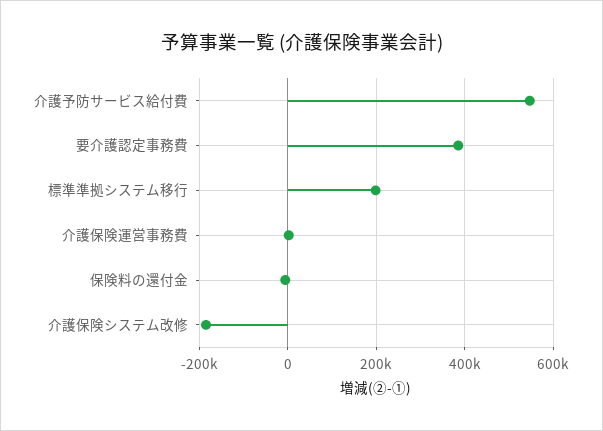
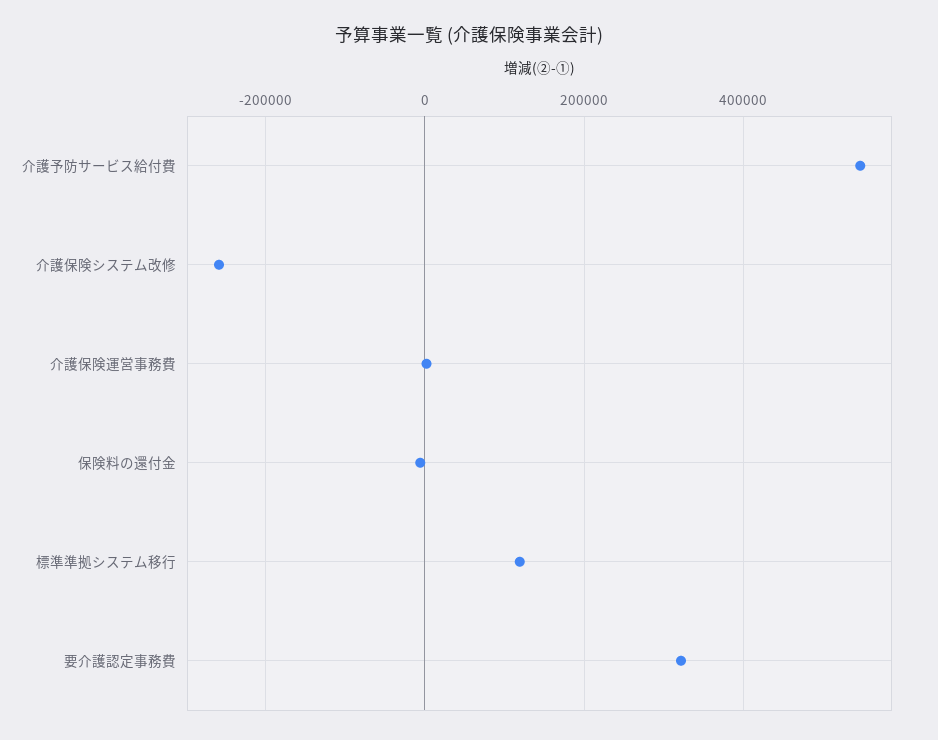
要介護認定事務費: 380000 -> 320000
標準準拠システム移行: 200000 -> 120000
介護保険システム改修: -180000 -> -260000

